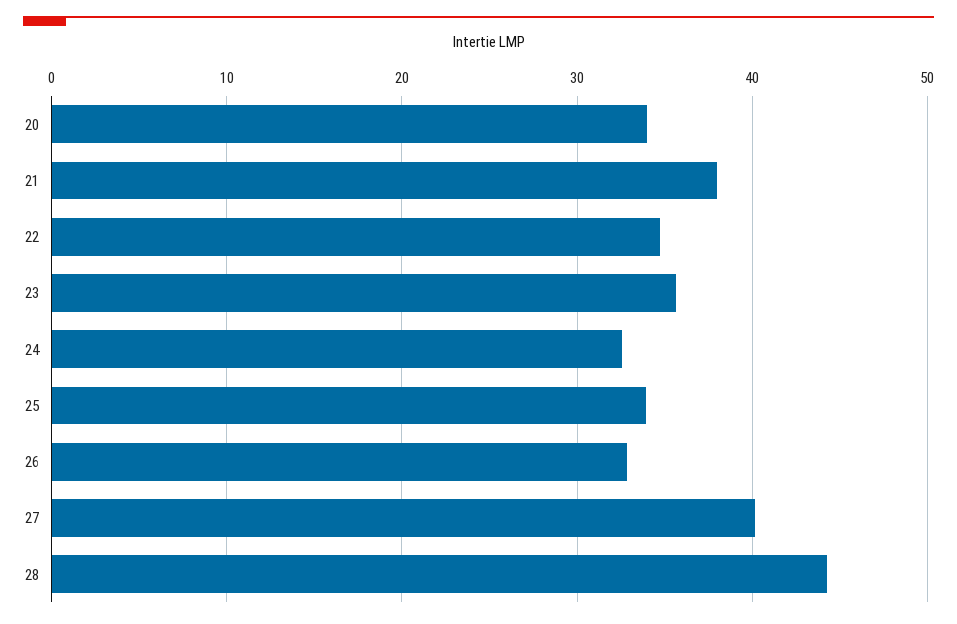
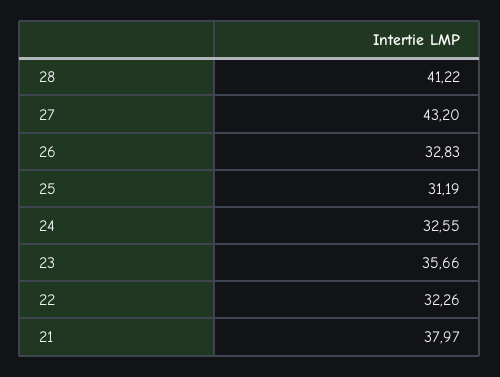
20: 34 -> none
22: 35 -> 32.26
25: 34 -> 31.19
27: 40 -> 43.2
28: 44 -> 41.22

